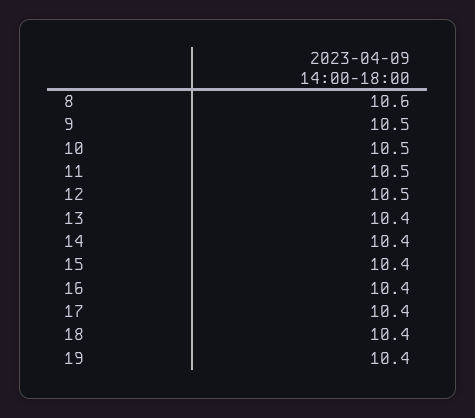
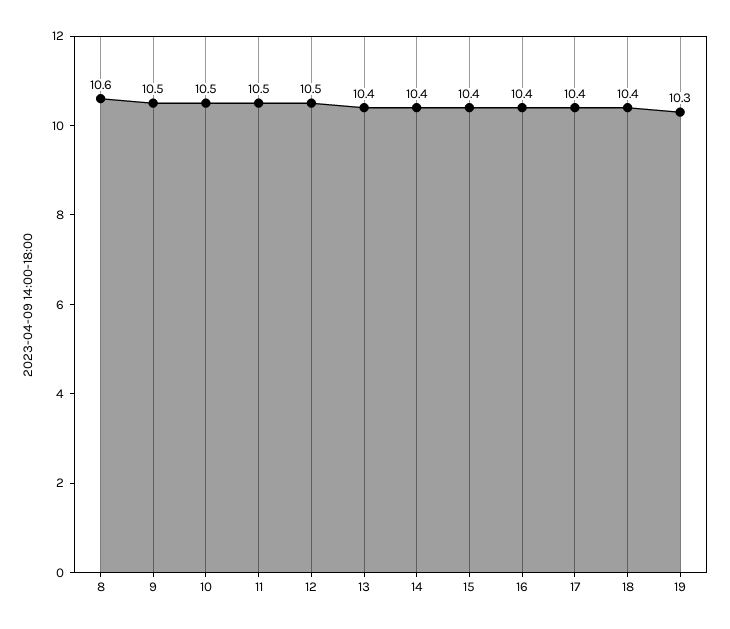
19: 10.4 -> 10.3

